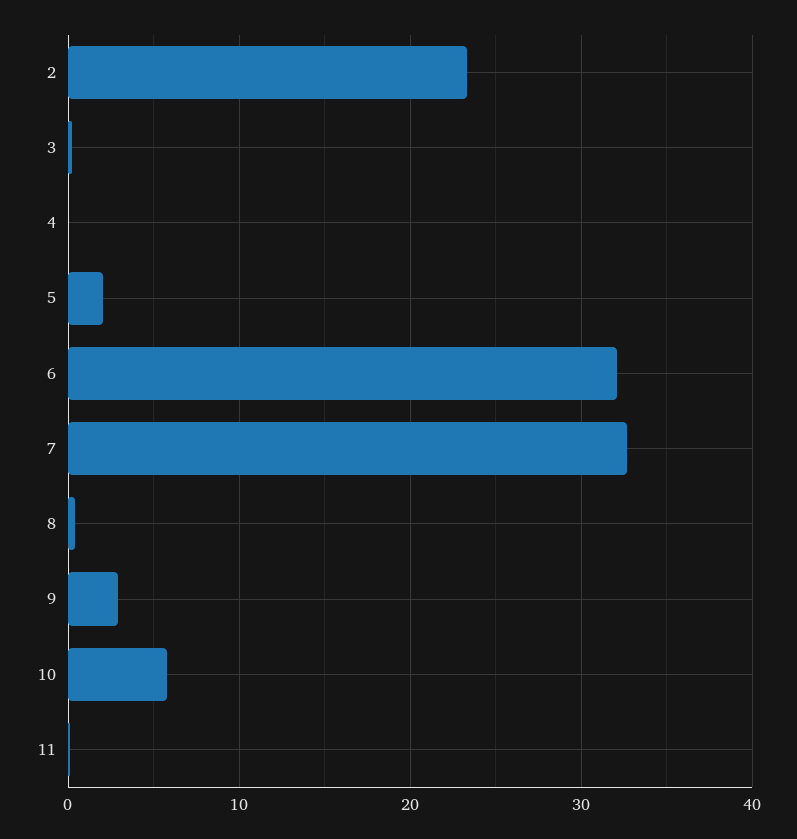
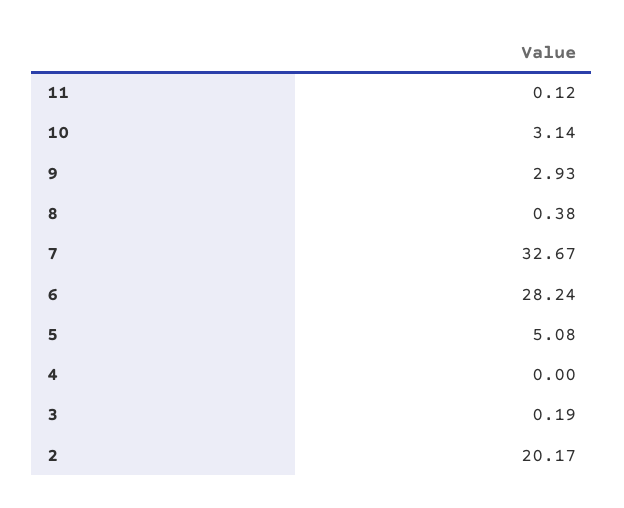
2: 23 -> 20.17
5: 2 -> 5.08
6: 32 -> 28.24
10: 6 -> 3.14

